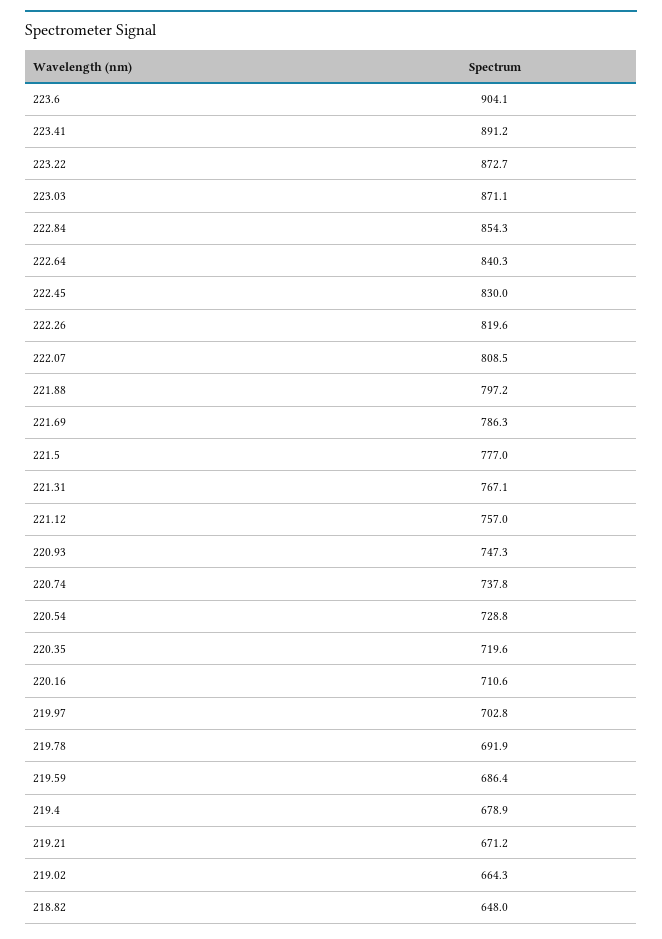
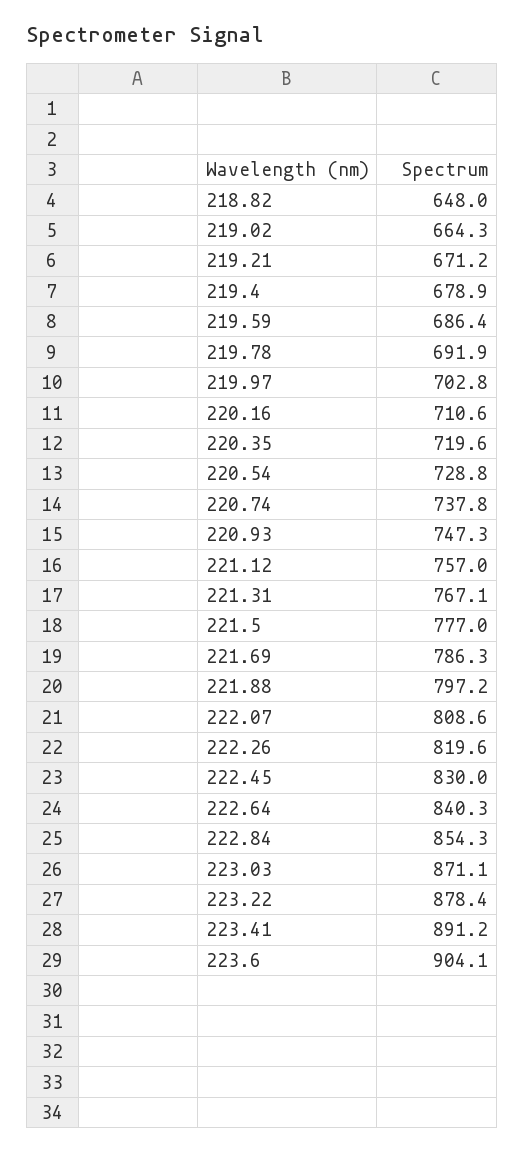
223.22: 872.7 -> 878.4
222.07: 808.5 -> 808.6

